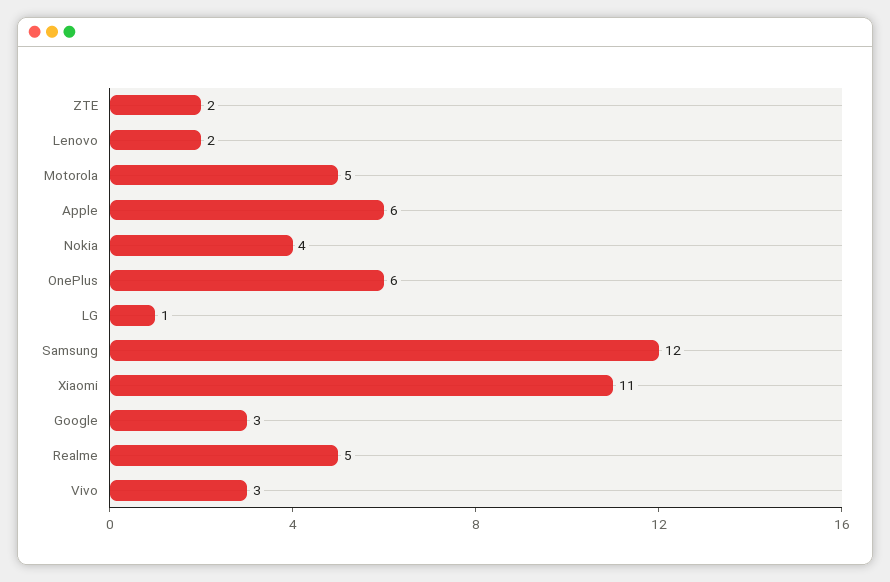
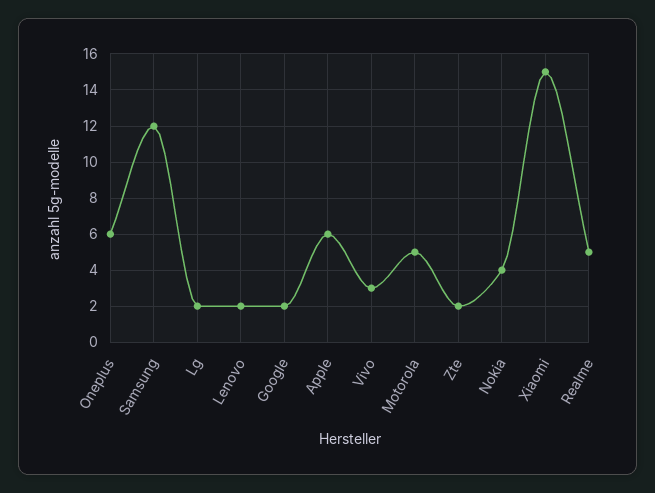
LG: 1 -> 2
Xiaomi: 11 -> 15
Google: 3 -> 2

